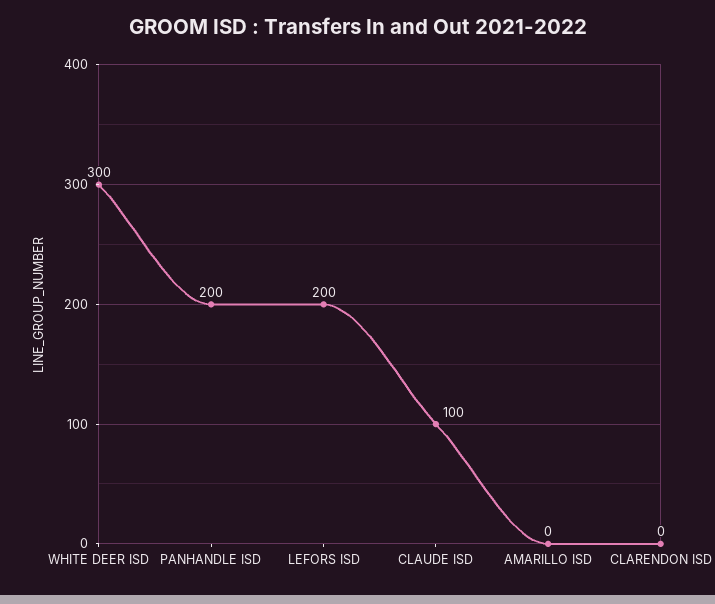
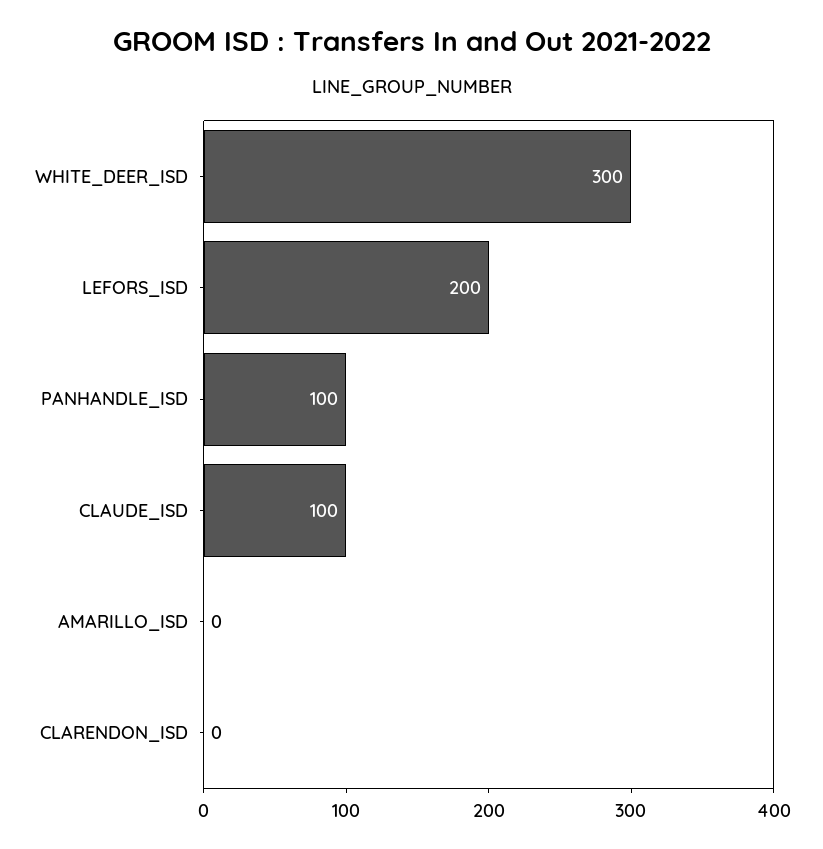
PANHANDLE ISD: 200 -> 100

